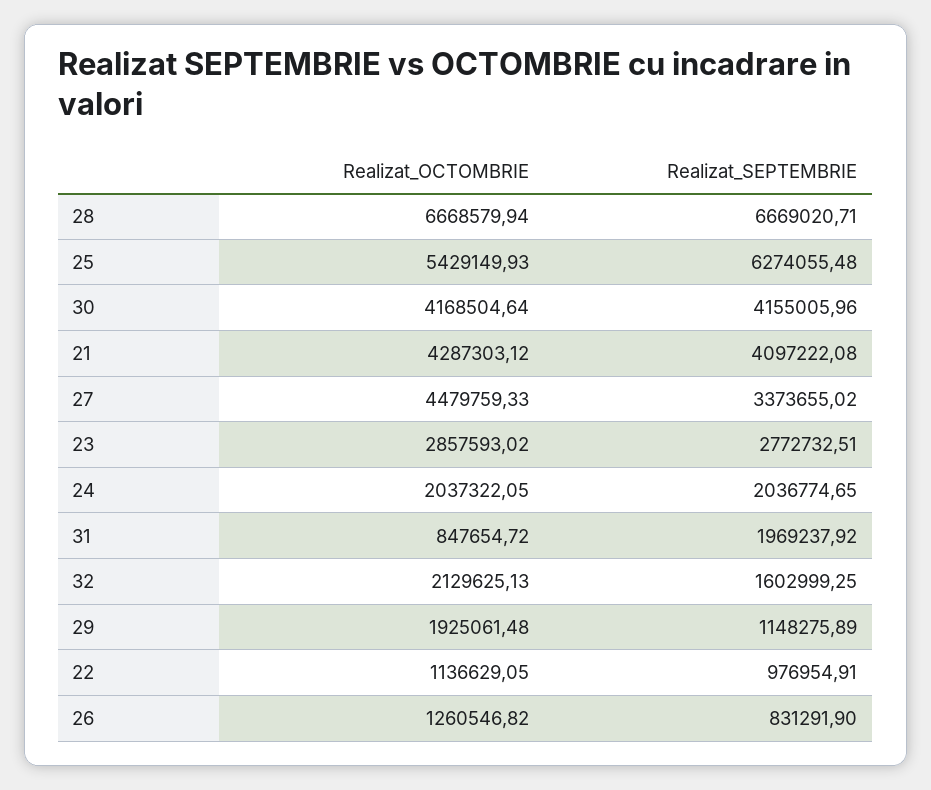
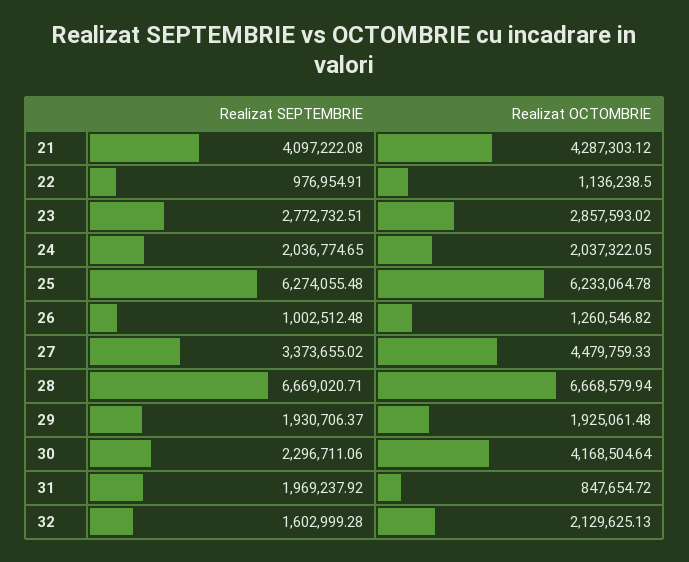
Realizat_OCTOMBRIE, 25: 5429149.93 -> 6233064.78
Realizat_SEPTEMBRIE, 30: 4155005.96 -> 2296711.06
Realizat_SEPTEMBRIE, 32: 1602999.25 -> 1602999.28
Realizat_SEPTEMBRIE, 29: 1148275.89 -> 1930706.37
Realizat_OCTOMBRIE, 22: 1136629.05 -> 1136238.5
Realizat_SEPTEMBRIE, 26: 831291.9 -> 1002512.48

